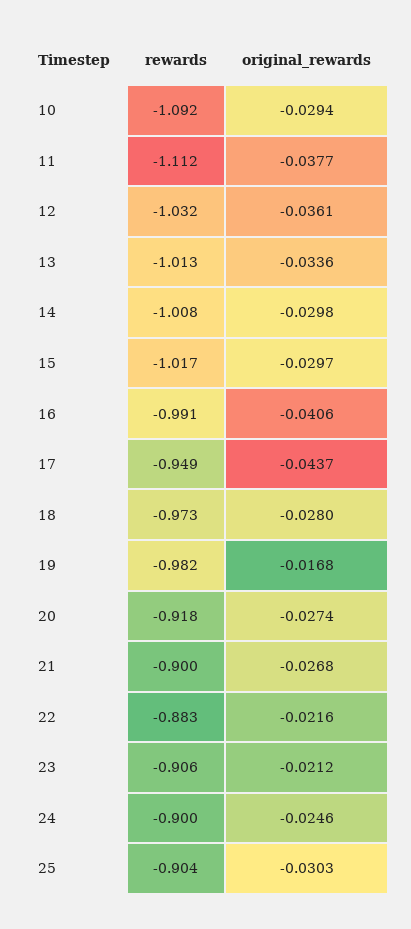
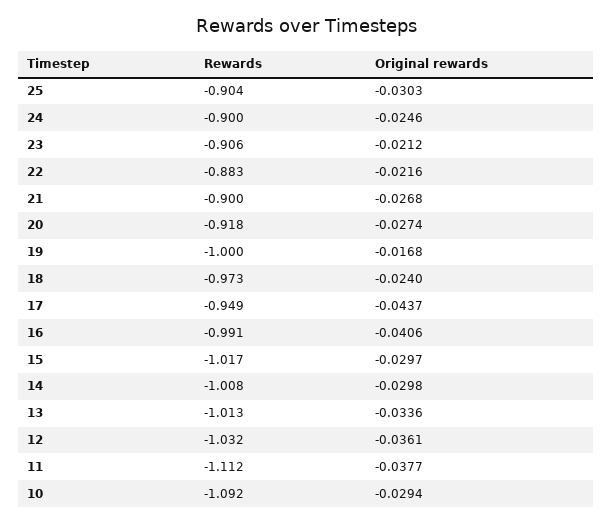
original_rewards, 18: -0.028 -> -0.024
rewards, 19: -0.982 -> -1

